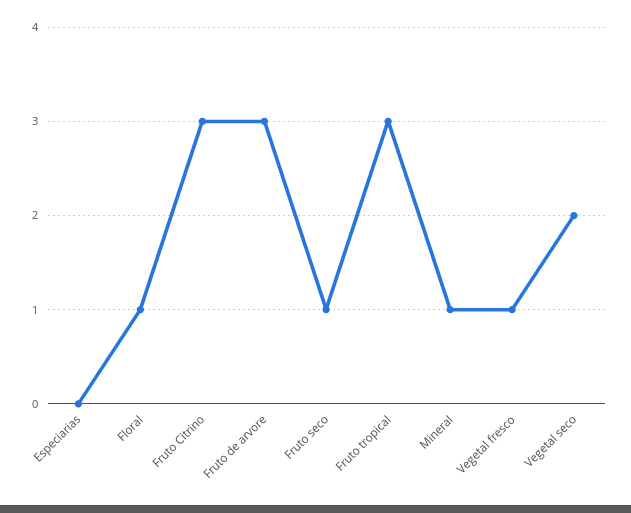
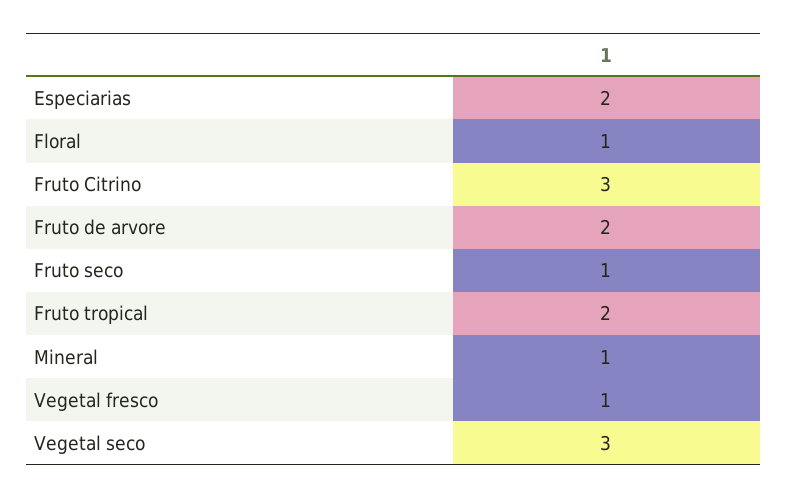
Especiarias: 0 -> 2
Fruto de arvore: 3 -> 2
Fruto tropical: 3 -> 2
Vegetal seco: 2 -> 3

